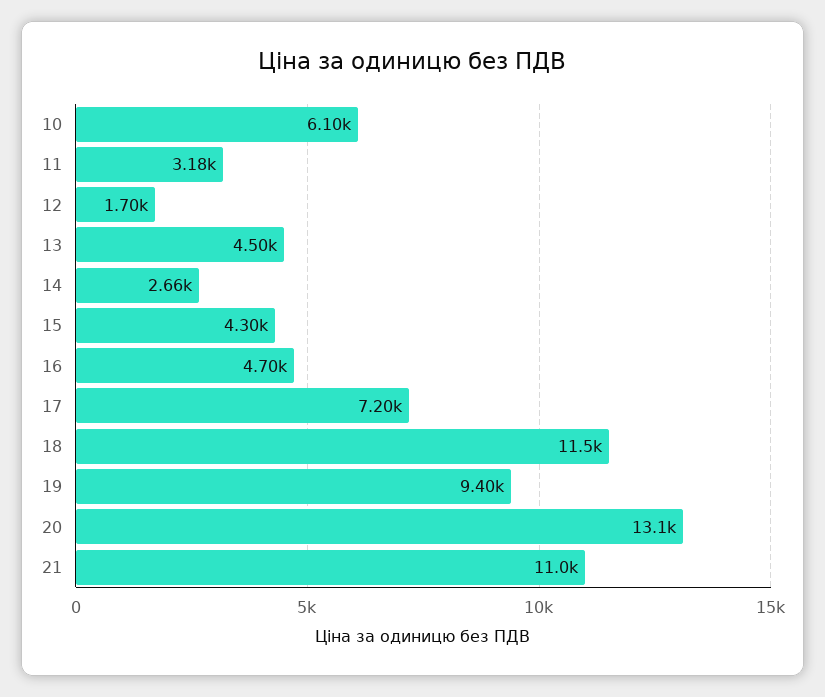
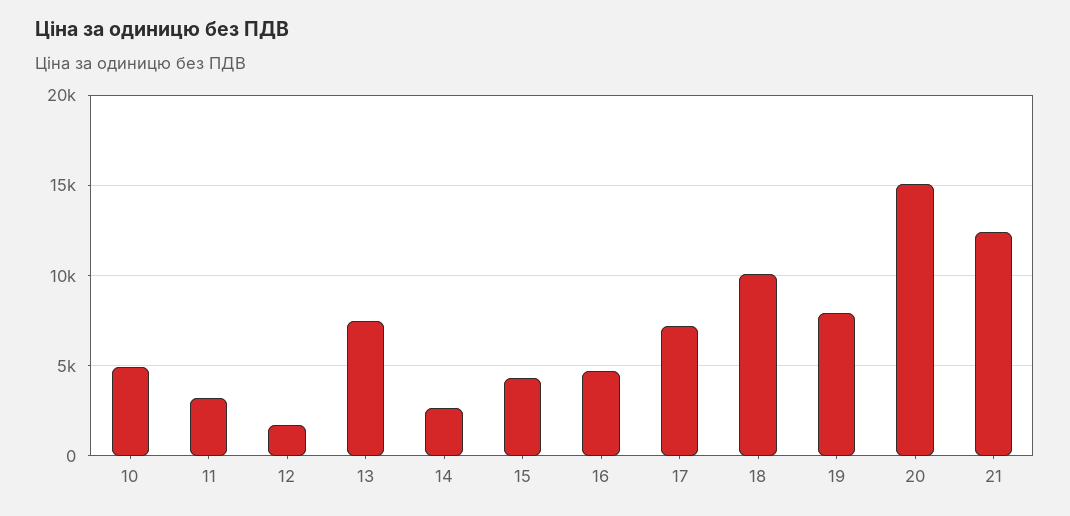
10: 6100 -> 5000
13: 4500 -> 7500
18: 11500 -> 10000
19: 9400 -> 8000
20: 13100 -> 15000
21: 11000 -> 12500

